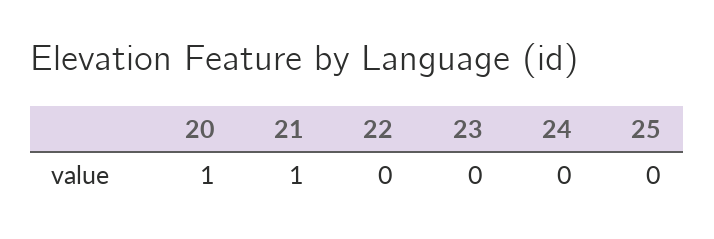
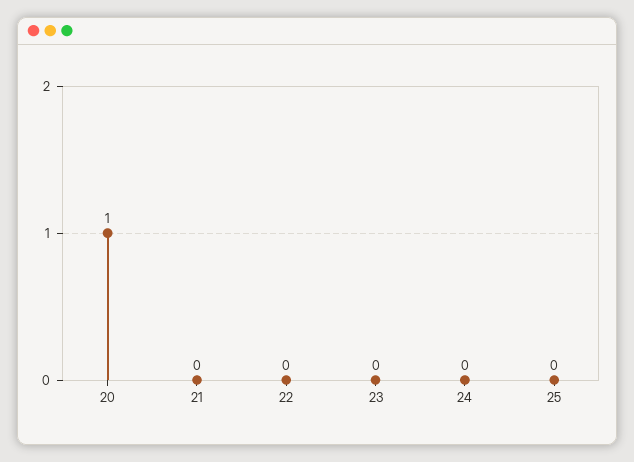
21: 1 -> 0

